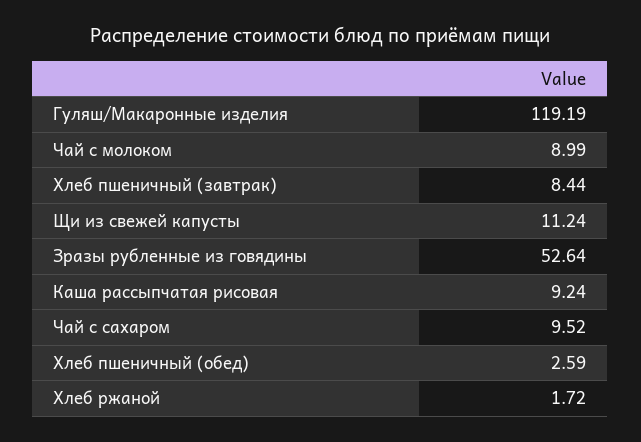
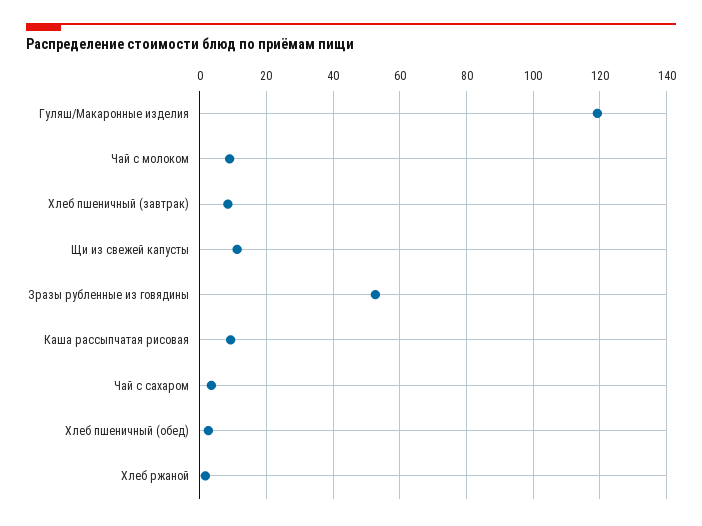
Чай с сахаром: 9.52 -> 4

